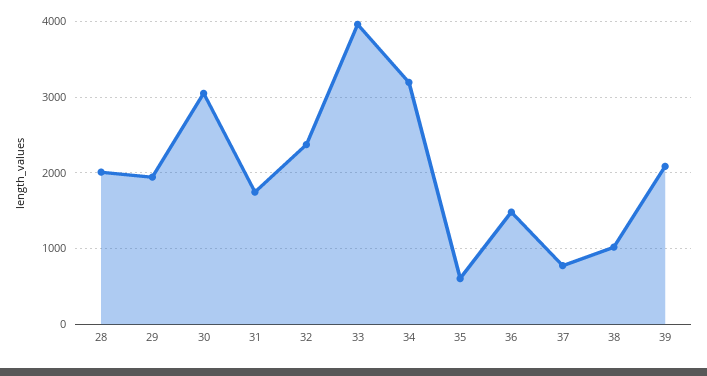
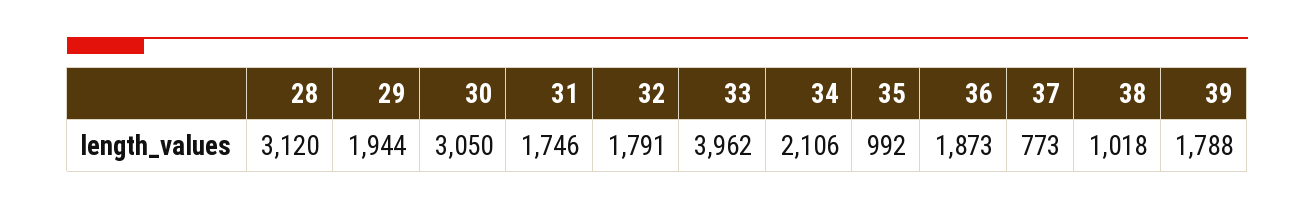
28: 2000 -> 3120
32: 2400 -> 1791
34: 3200 -> 2106
35: 600 -> 992
36: 1500 -> 1873
39: 2100 -> 1788

